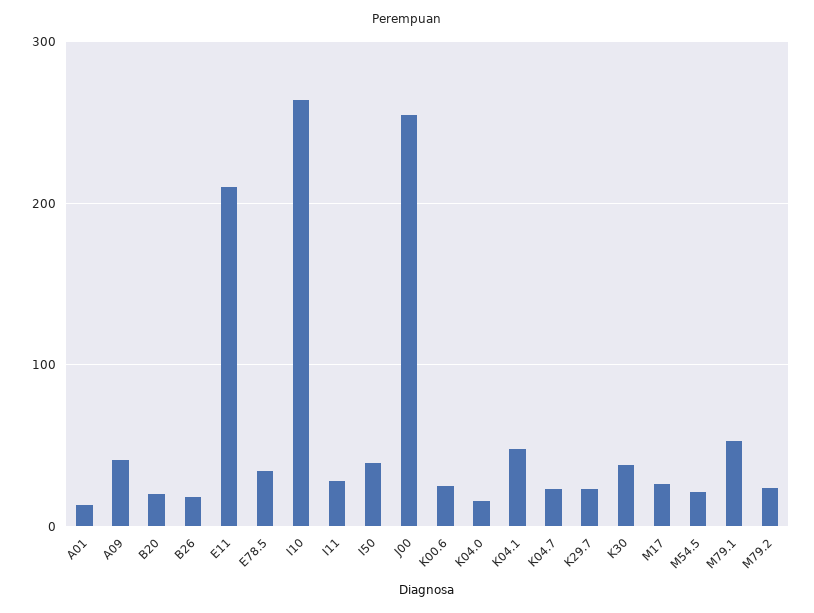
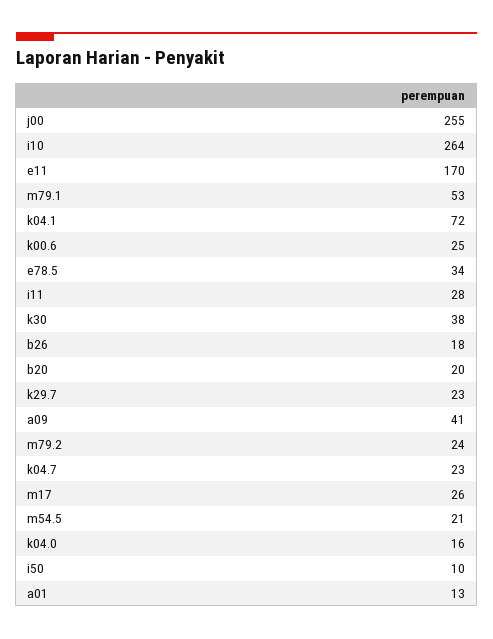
E11: 210 -> 170
I50: 40 -> 10
K04.1: 50 -> 72

